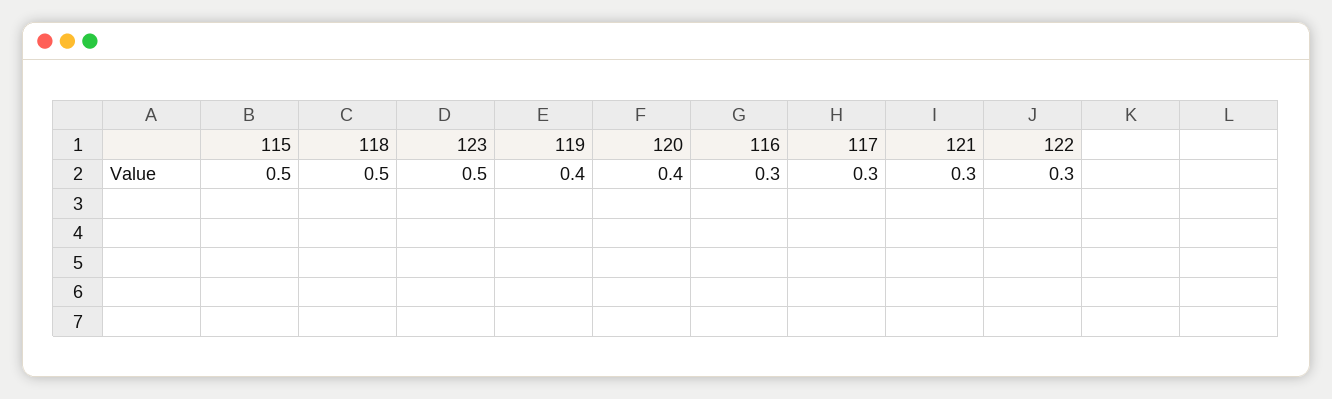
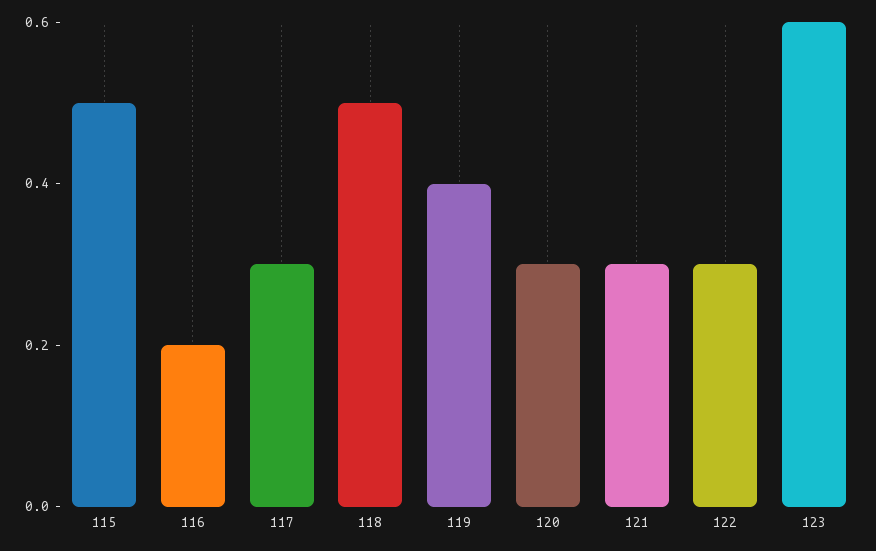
123: 0.5 -> 0.6
120: 0.4 -> 0.3
116: 0.3 -> 0.2

